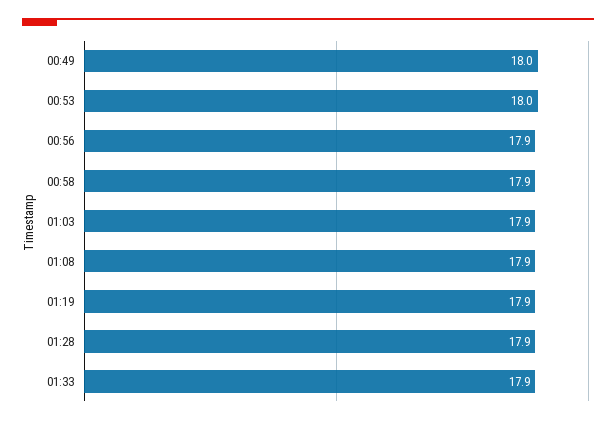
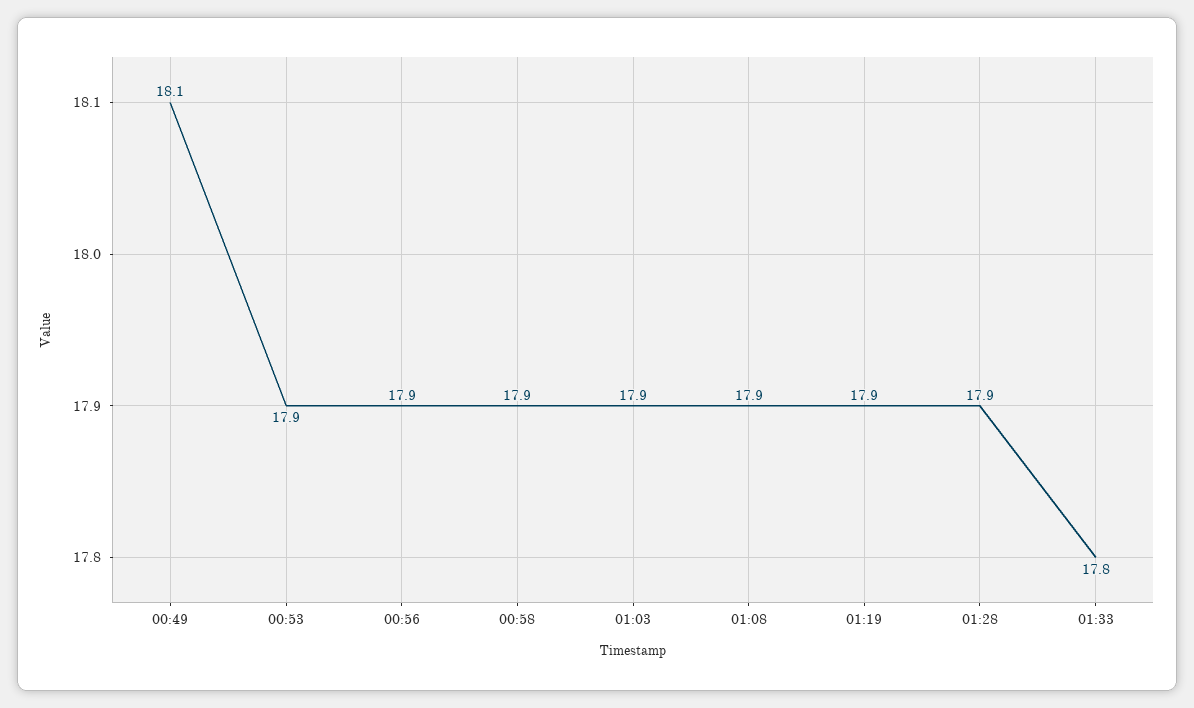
00:49: 18 -> 18.1
00:53: 18 -> 17.9
01:33: 17.9 -> 17.8

